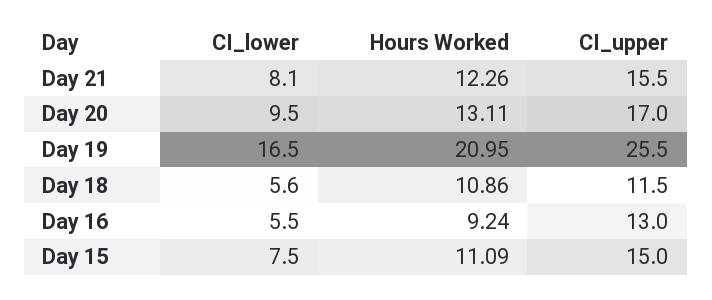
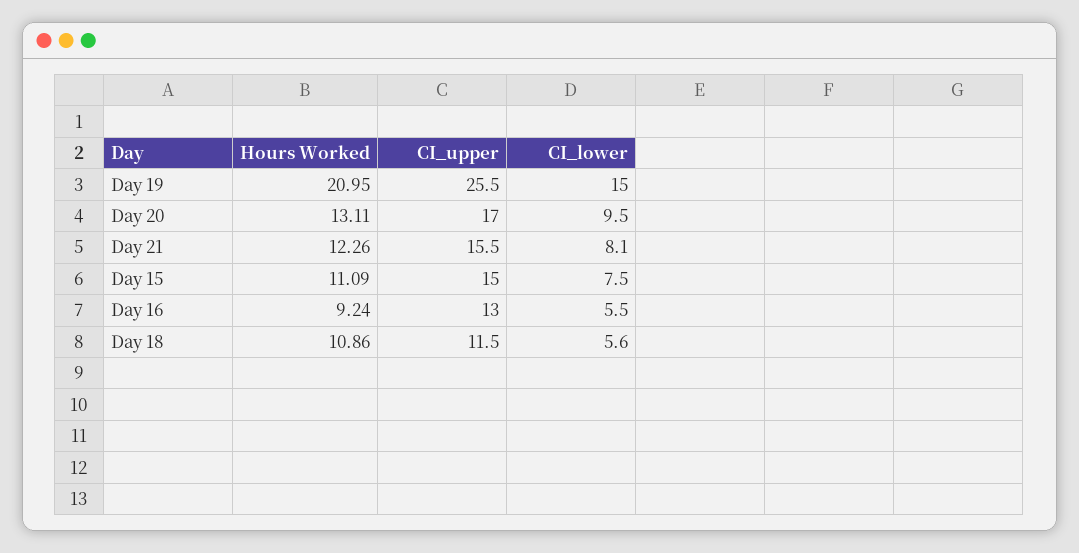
CI_lower, Day 19: 16.5 -> 15

